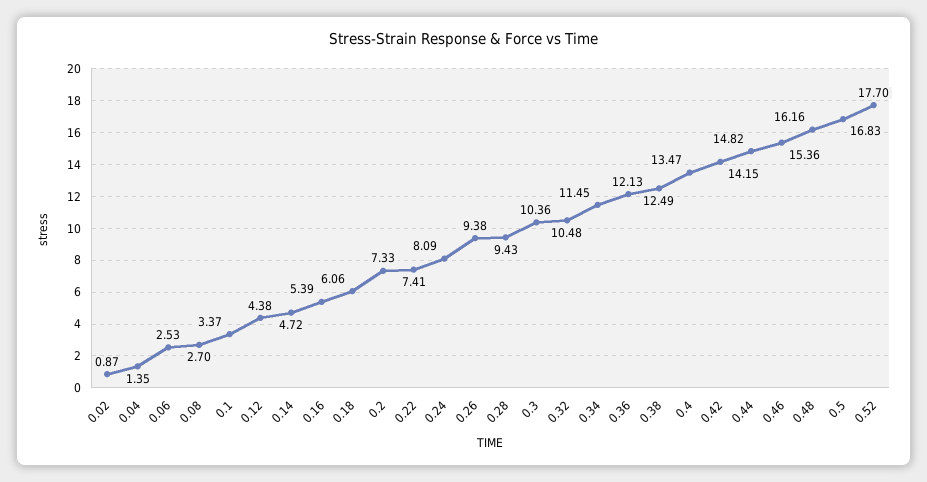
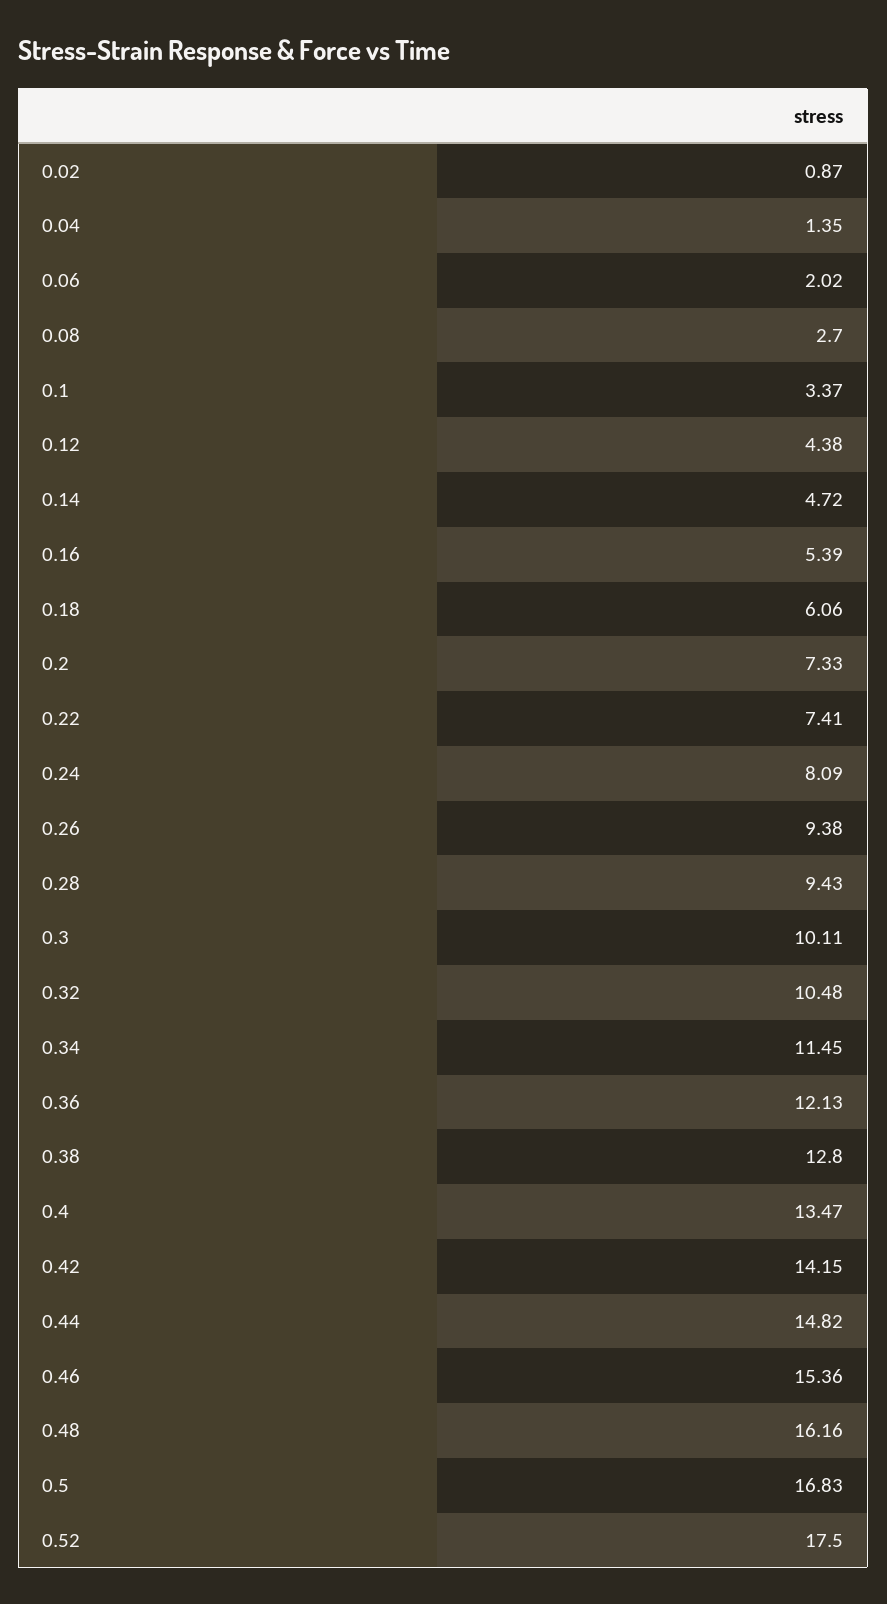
0.06: 2.53 -> 2.02
0.3: 10.36 -> 10.11
0.38: 12.49 -> 12.8
0.52: 17.7 -> 17.5

